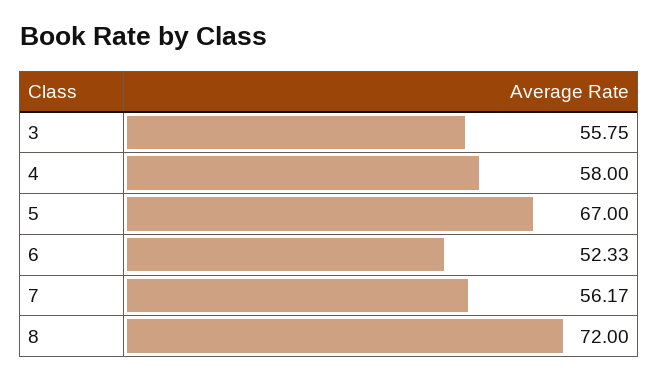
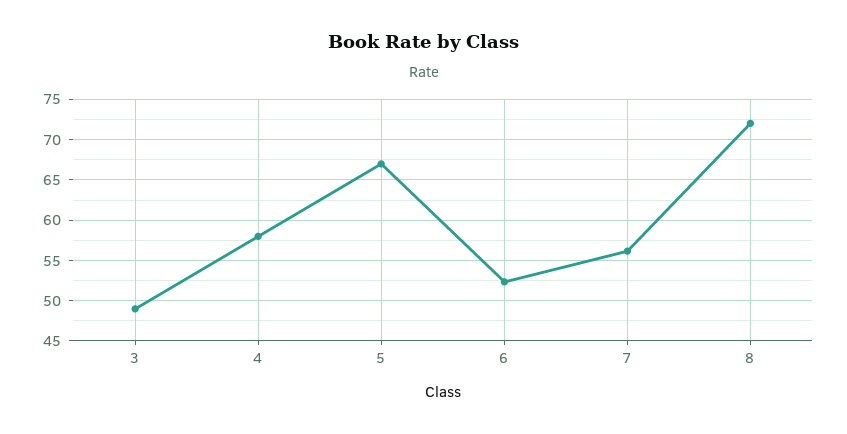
3: 55.75 -> 49

